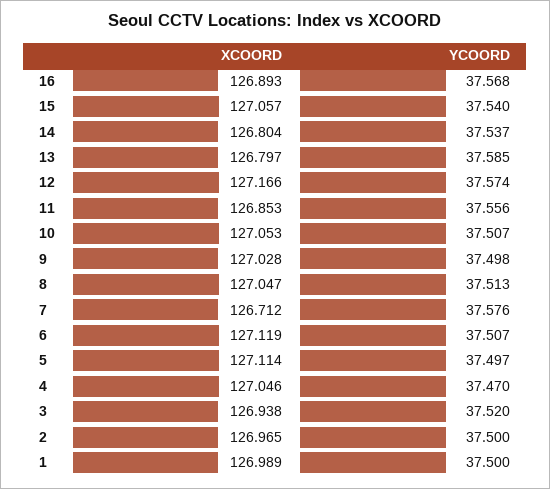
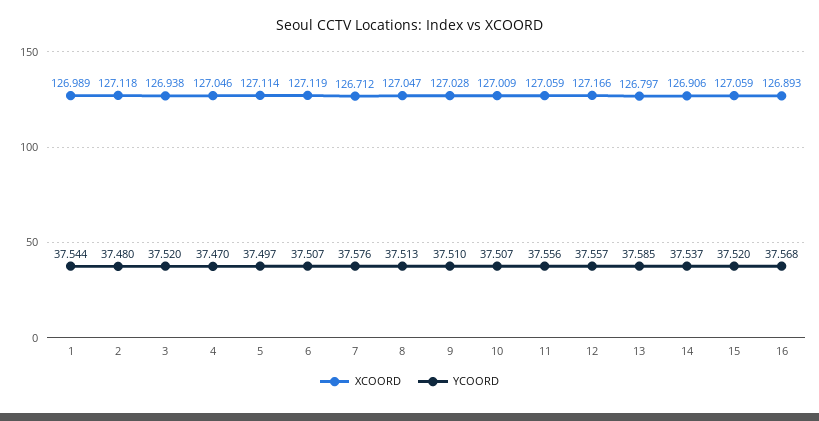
XCOORD, 15: 127.057 -> 127.059
YCOORD, 15: 37.54 -> 37.52
XCOORD, 14: 126.804 -> 126.906
YCOORD, 12: 37.574 -> 37.557
XCOORD, 11: 126.853 -> 127.059
XCOORD, 10: 127.053 -> 127.009
YCOORD, 9: 37.498 -> 37.51
XCOORD, 2: 126.965 -> 127.118
YCOORD, 2: 37.5 -> 37.48
YCOORD, 1: 37.5 -> 37.544

